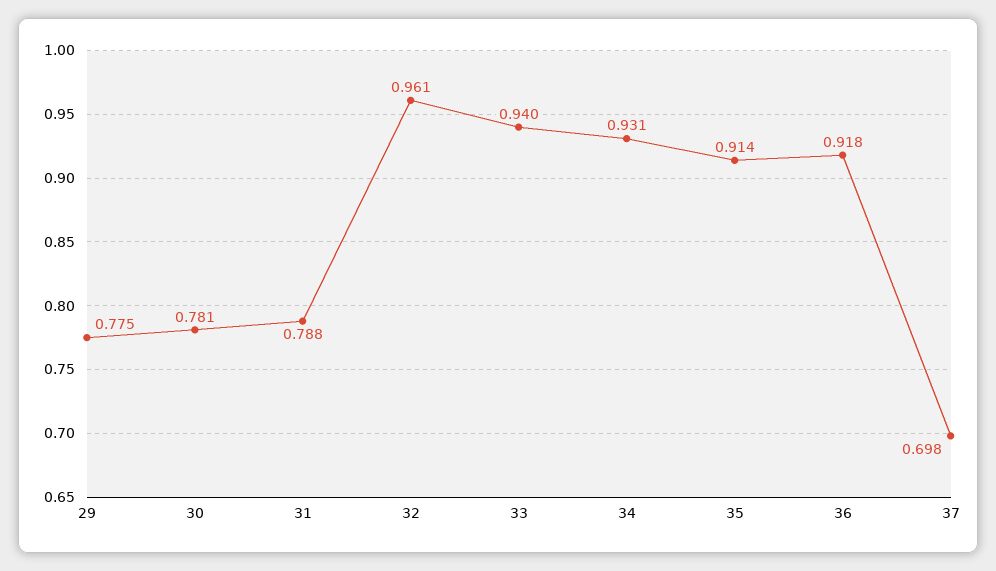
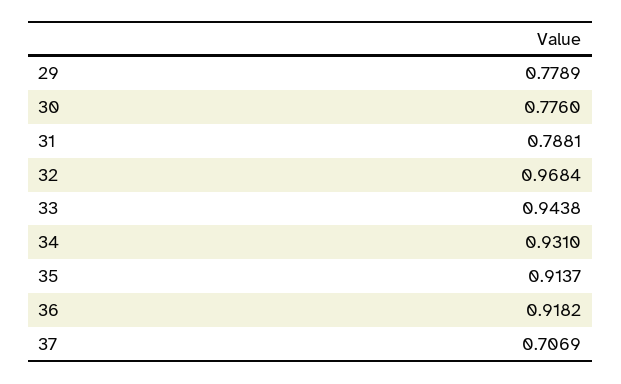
29: 0.775 -> 0.7789
30: 0.781 -> 0.776
32: 0.961 -> 0.9684
33: 0.94 -> 0.9438
37: 0.698 -> 0.7069

